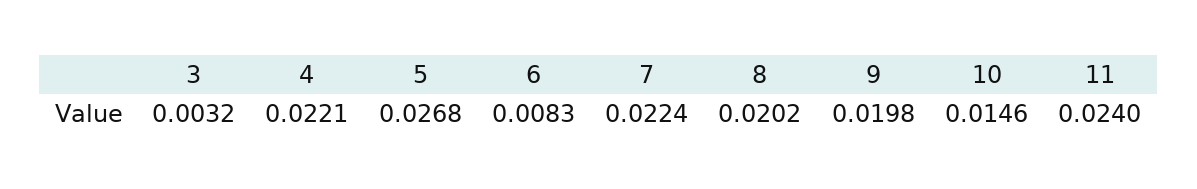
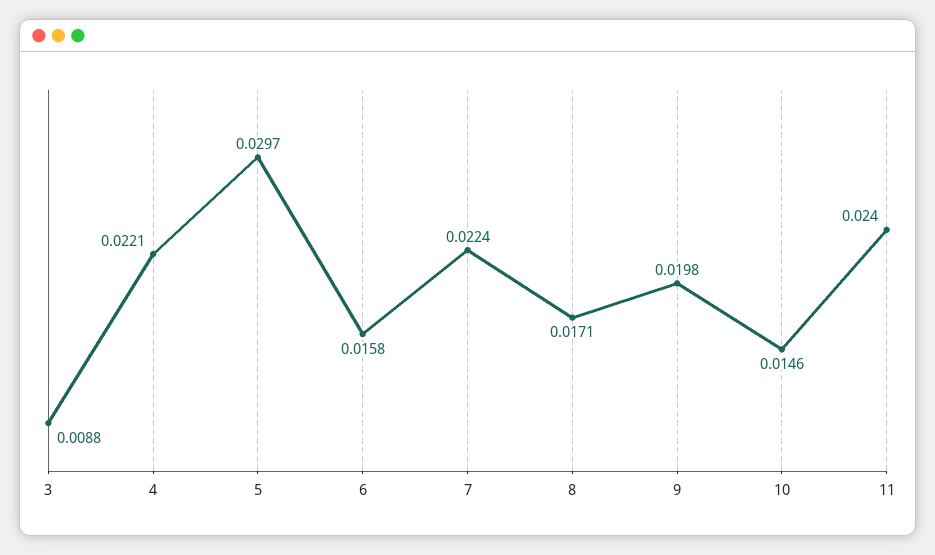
3: 0.0032 -> 0.0088
5: 0.0268 -> 0.0297
6: 0.0083 -> 0.0158
8: 0.0202 -> 0.0171

